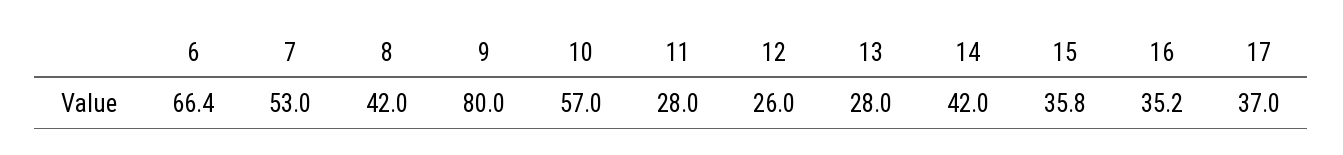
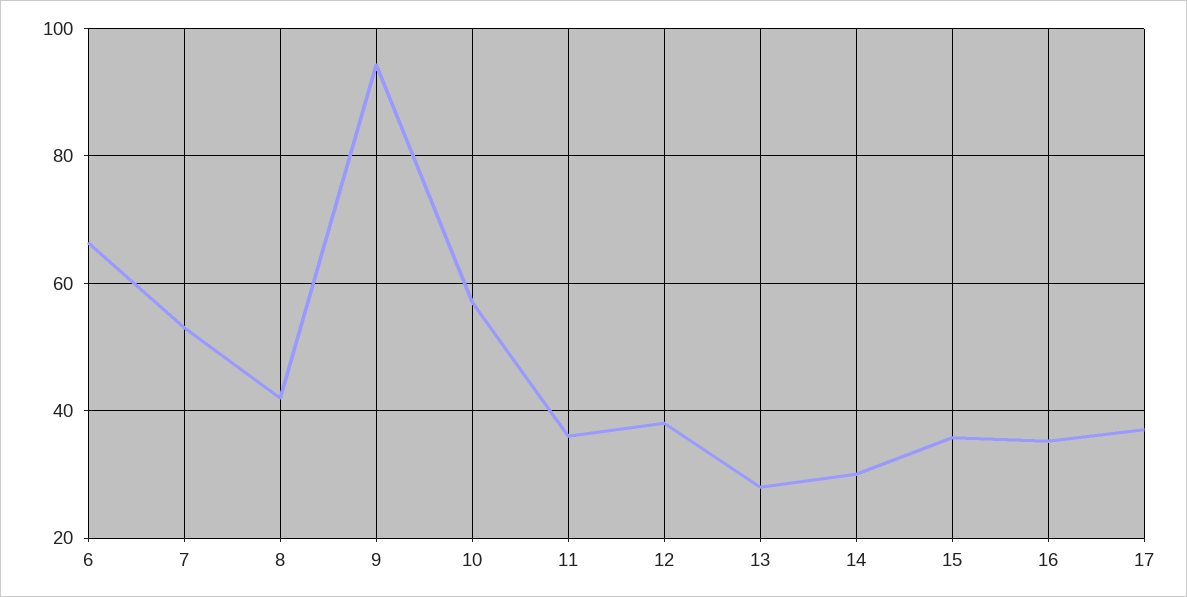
9: 80 -> 94
11: 28 -> 36
12: 26 -> 38
14: 42 -> 30

